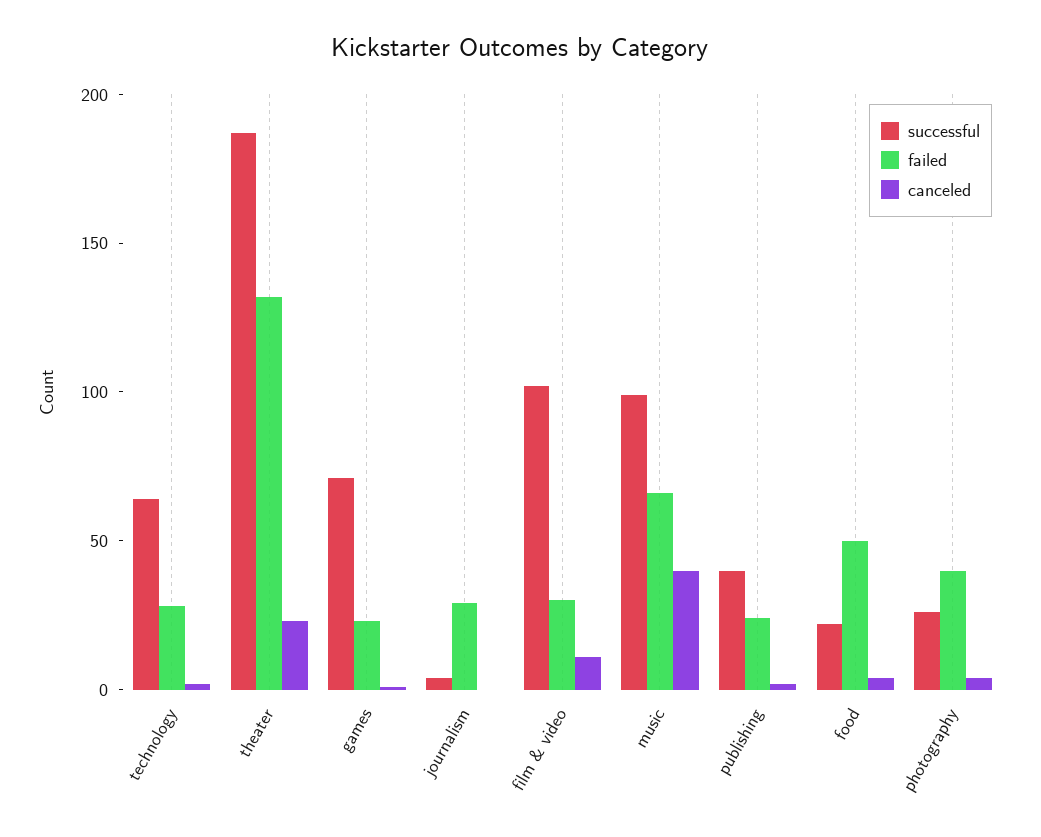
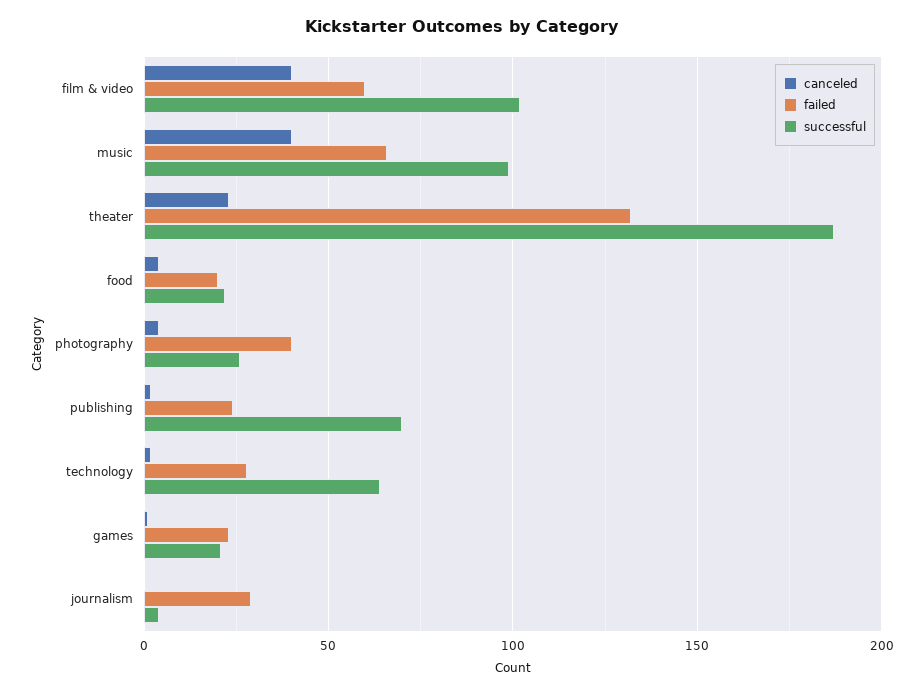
successful, games: 70 -> 20
failed, film & video: 30 -> 60
canceled, film & video: 10 -> 40
successful, publishing: 40 -> 70
failed, food: 50 -> 20

